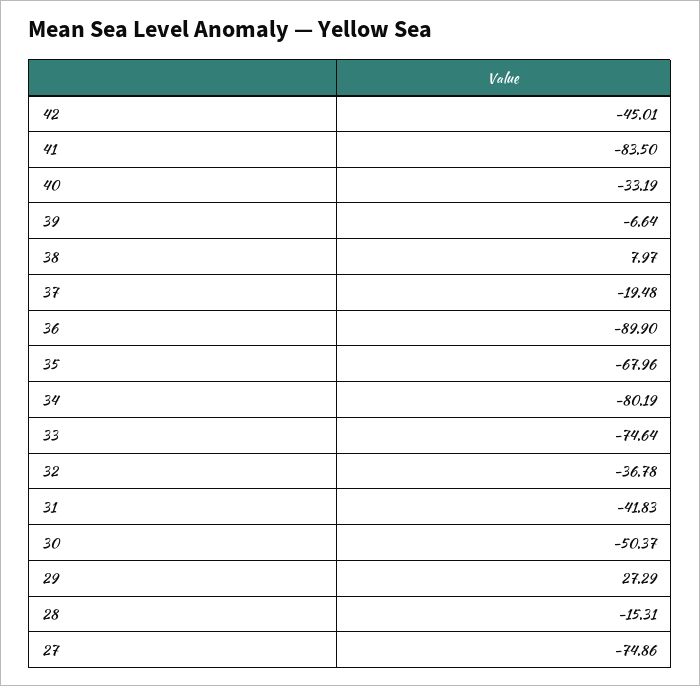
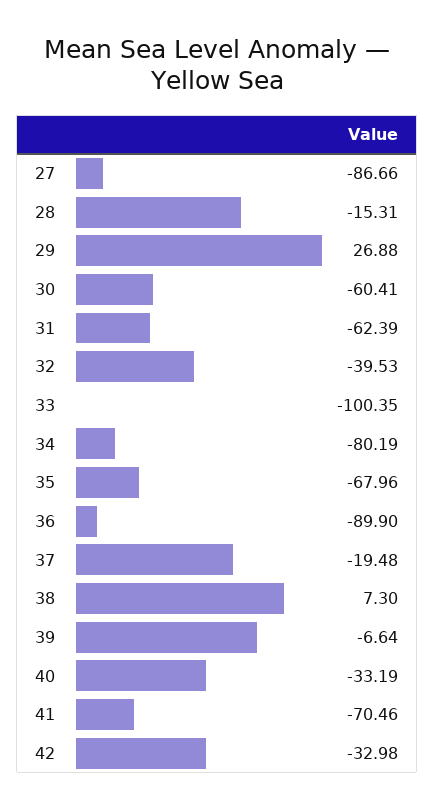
42: -45.01 -> -32.98
41: -83.5 -> -70.46
38: 7.97 -> 7.3
33: -74.64 -> -100.35
32: -36.78 -> -39.53
31: -41.83 -> -62.39
30: -50.37 -> -60.41
29: 27.29 -> 26.88
27: -74.86 -> -86.66

